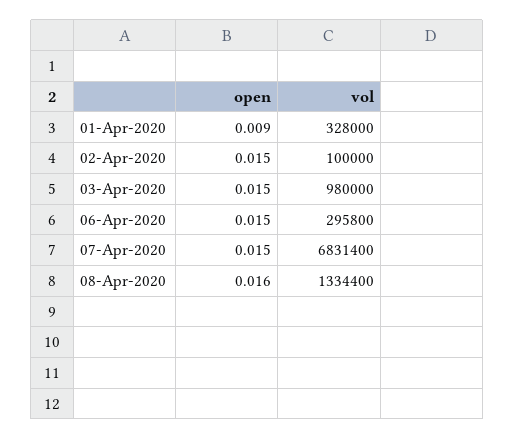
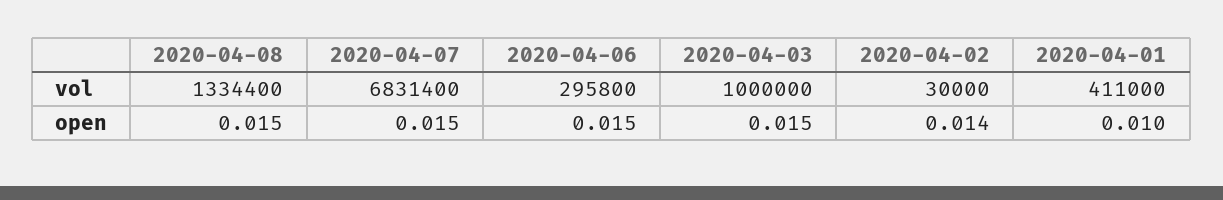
open, 01-Apr-2020: 0.009 -> 0.01
vol, 01-Apr-2020: 328000 -> 411000
open, 02-Apr-2020: 0.015 -> 0.014
vol, 02-Apr-2020: 100000 -> 30000
vol, 03-Apr-2020: 980000 -> 1000000
open, 08-Apr-2020: 0.016 -> 0.015

